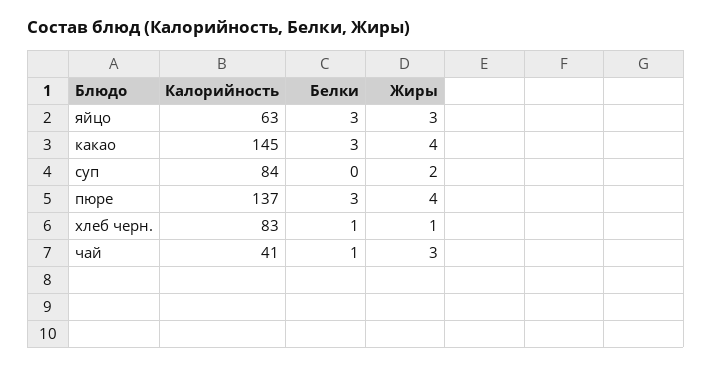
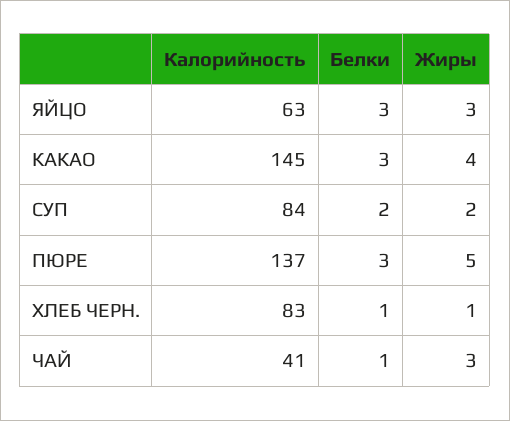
Белки, суп: 0 -> 2
Жиры, пюре: 4 -> 5

